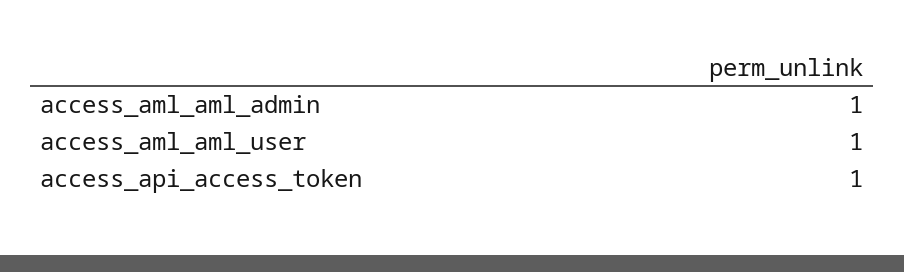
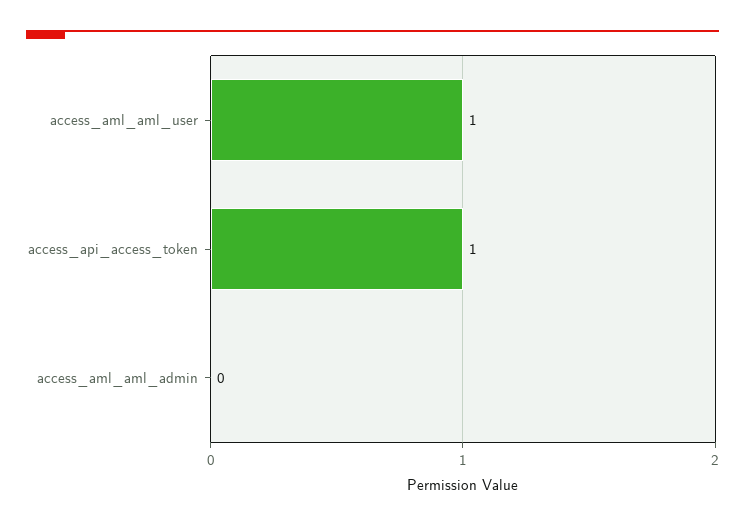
access_aml_aml_admin: 1 -> 0

